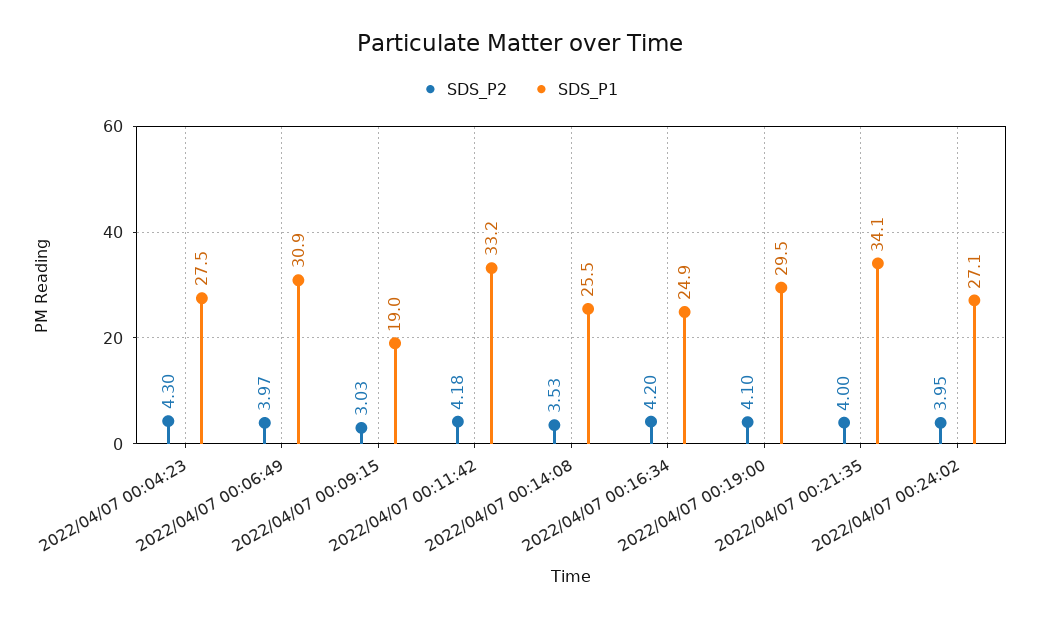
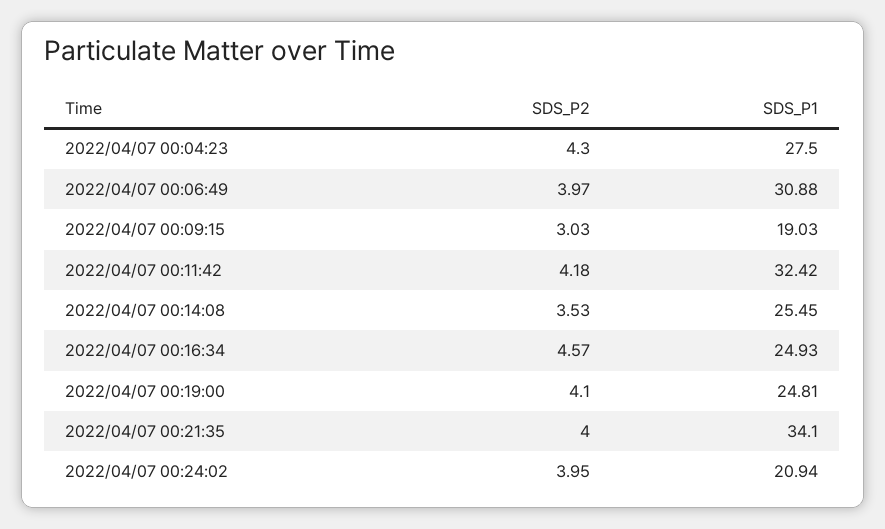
SDS_P1, 2022/04/07 00:11:42: 33.2 -> 32.42
SDS_P2, 2022/04/07 00:16:34: 4.2 -> 4.57
SDS_P1, 2022/04/07 00:19:00: 29.5 -> 24.81
SDS_P1, 2022/04/07 00:24:02: 27.1 -> 20.94

